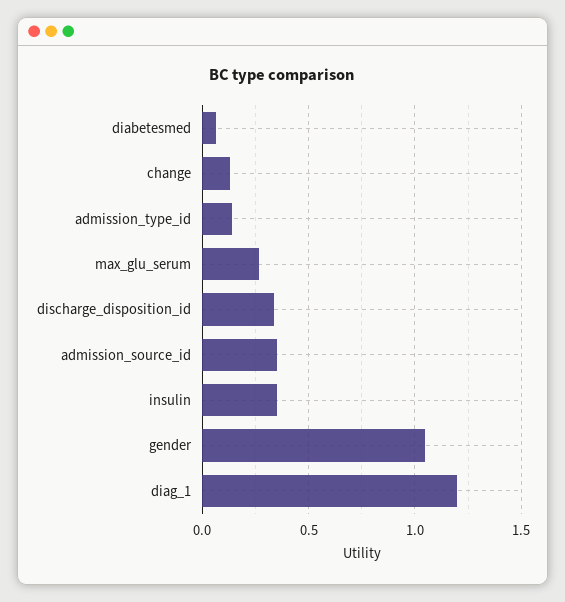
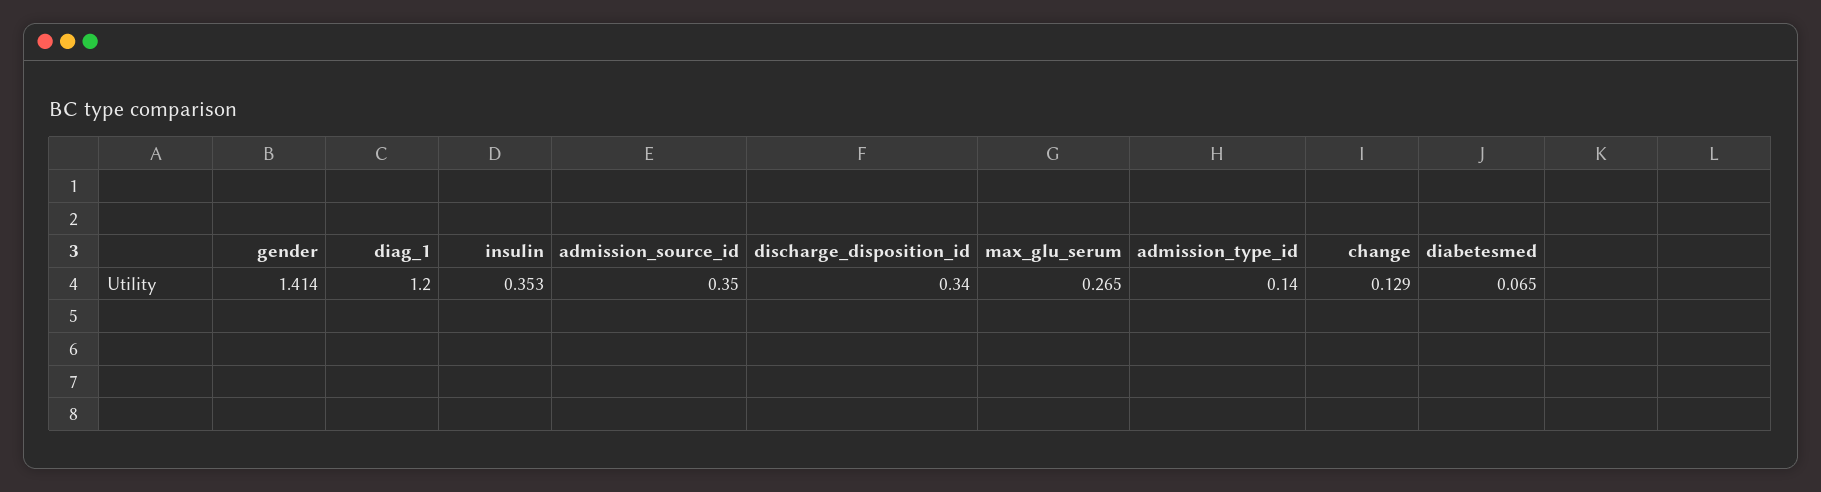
gender: 1.05 -> 1.414

